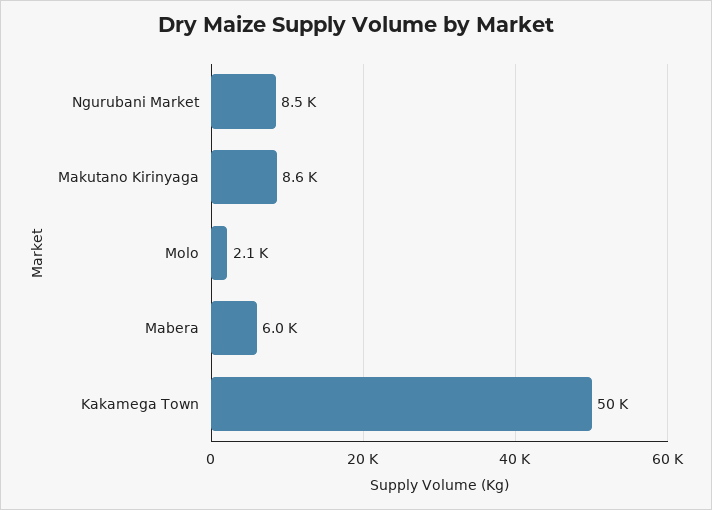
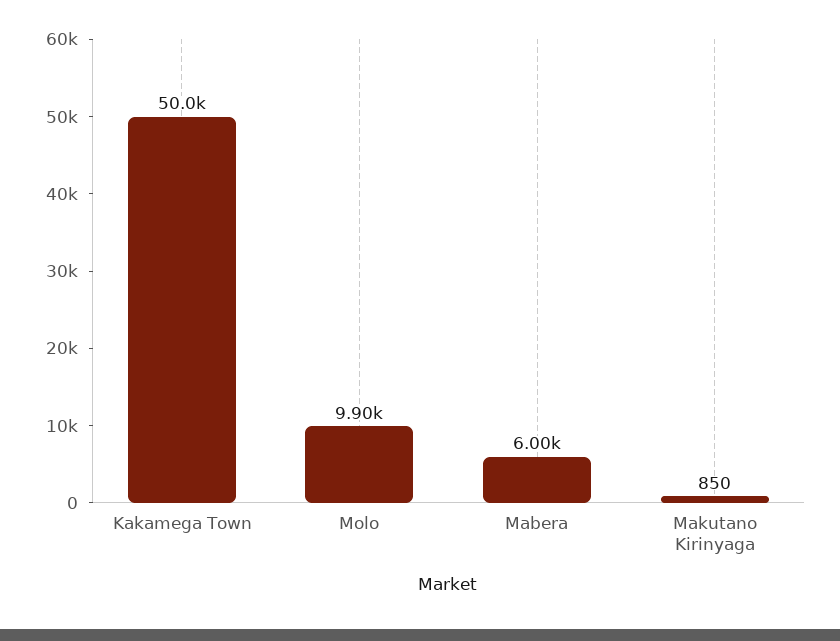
Ngurubani Market: 8500 -> none
Makutano Kirinyaga: 8600 -> 850
Molo: 2100 -> 9900

